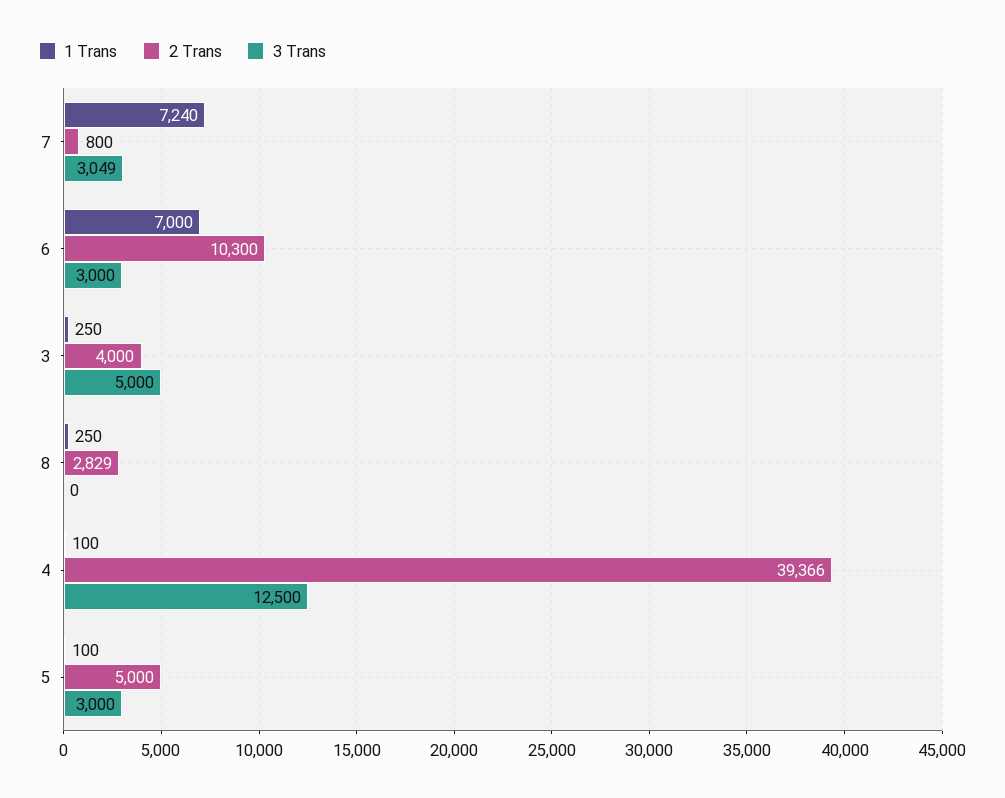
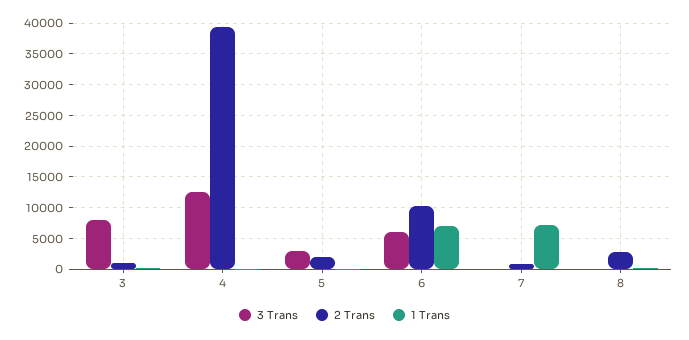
3 Trans, 7: 3049 -> 0
3 Trans, 6: 3000 -> 6000
2 Trans, 3: 4000 -> 1000
3 Trans, 3: 5000 -> 8000
2 Trans, 5: 5000 -> 2000

